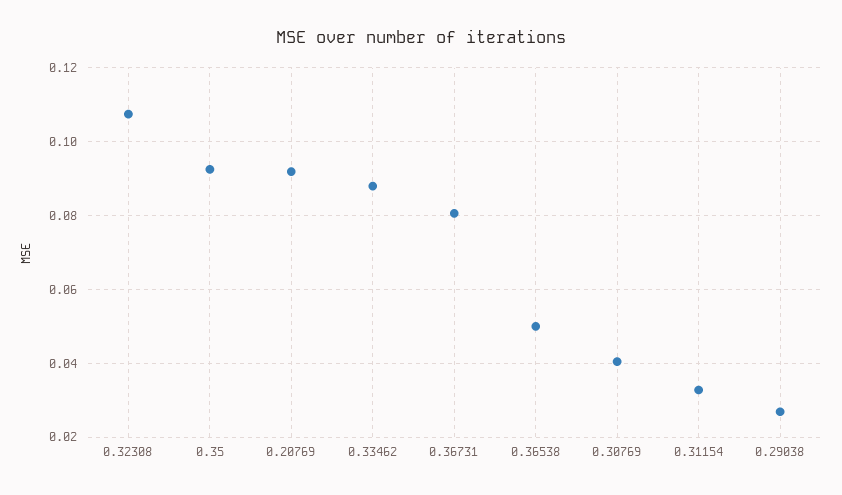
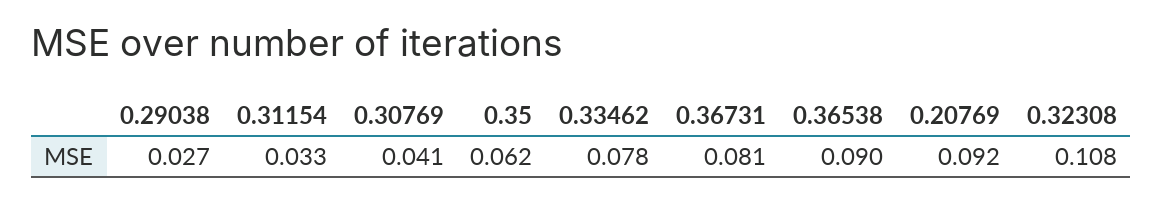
0.35: 0.092 -> 0.062
0.33462: 0.088 -> 0.078
0.36538: 0.05 -> 0.09

